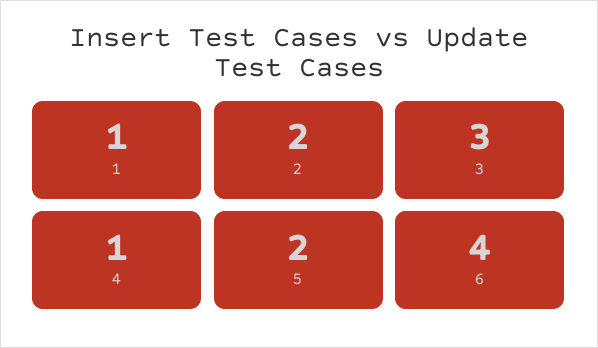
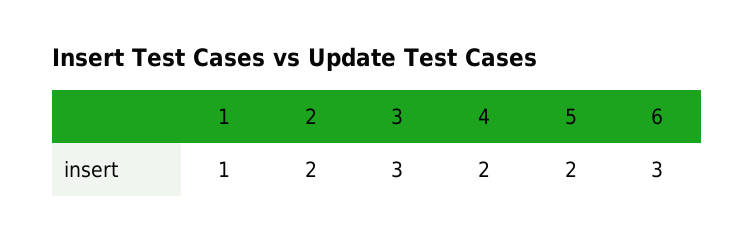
4: 1 -> 2
6: 4 -> 3

